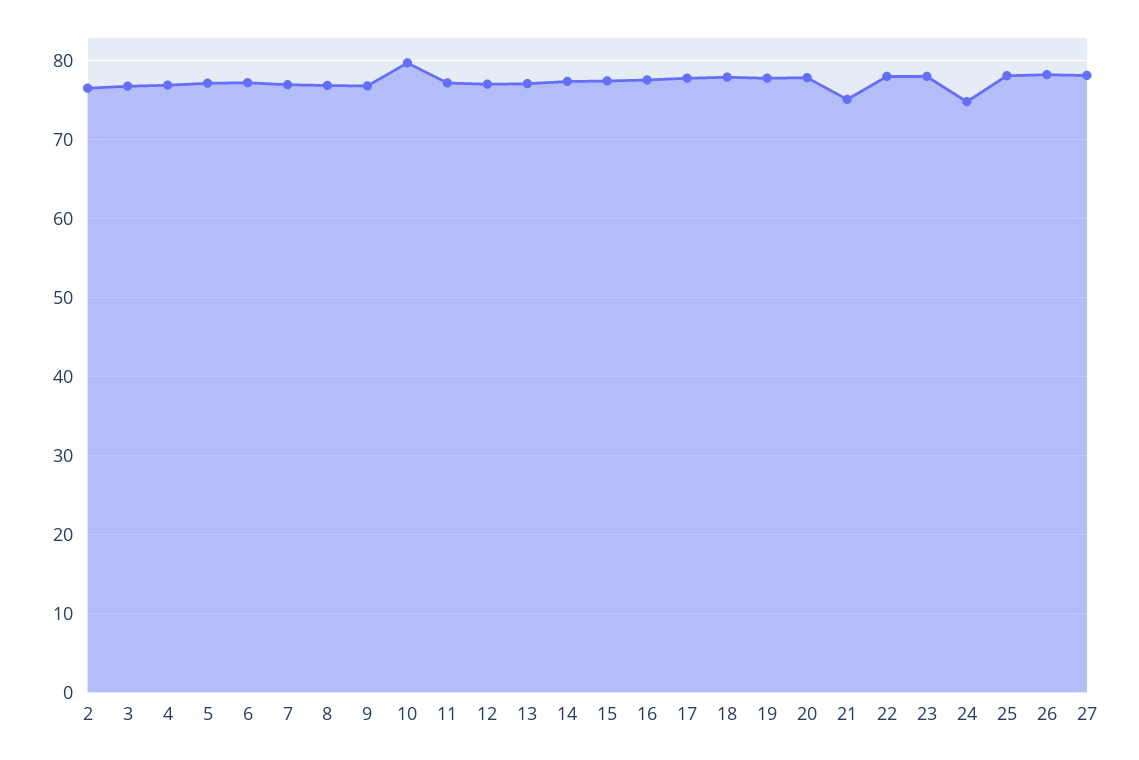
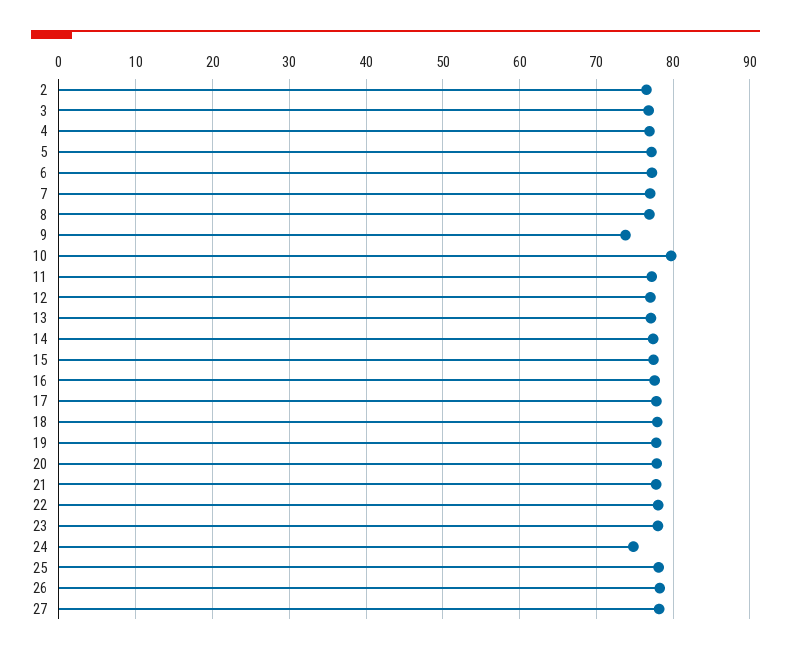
9: 77 -> 74
21: 75 -> 78

